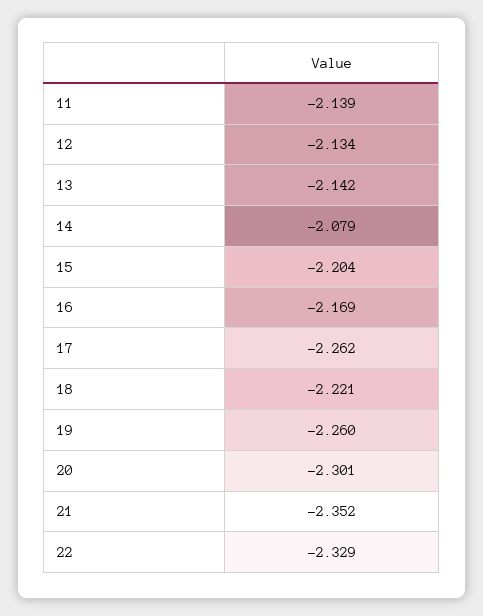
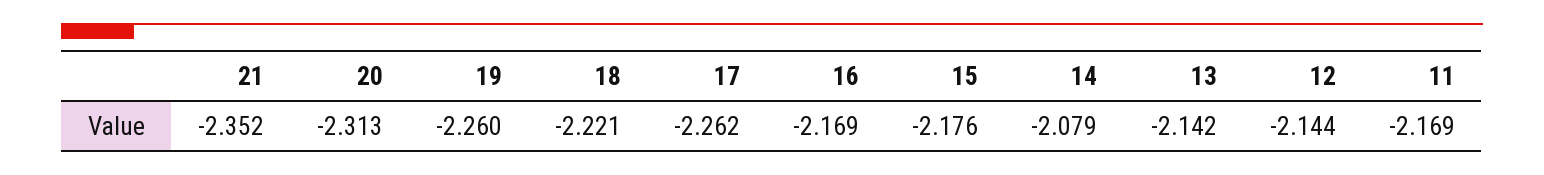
11: -2.139 -> -2.169
12: -2.134 -> -2.144
15: -2.204 -> -2.176
20: -2.301 -> -2.313
22: -2.329 -> none

